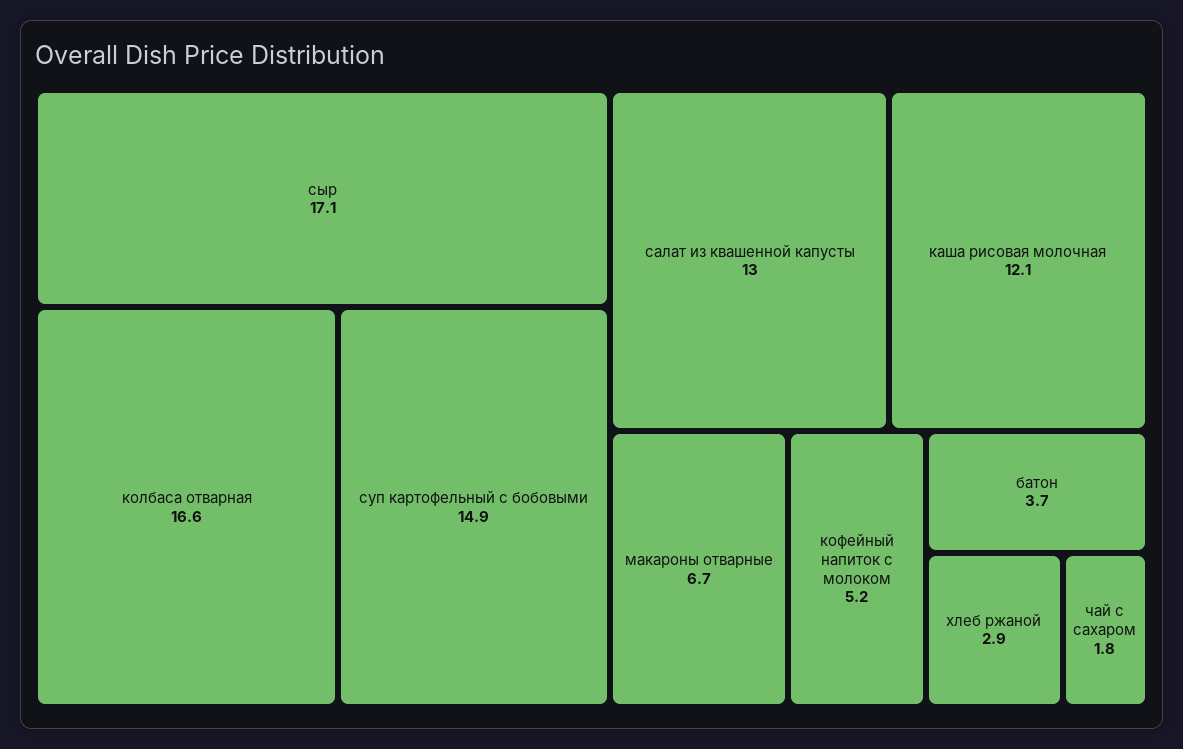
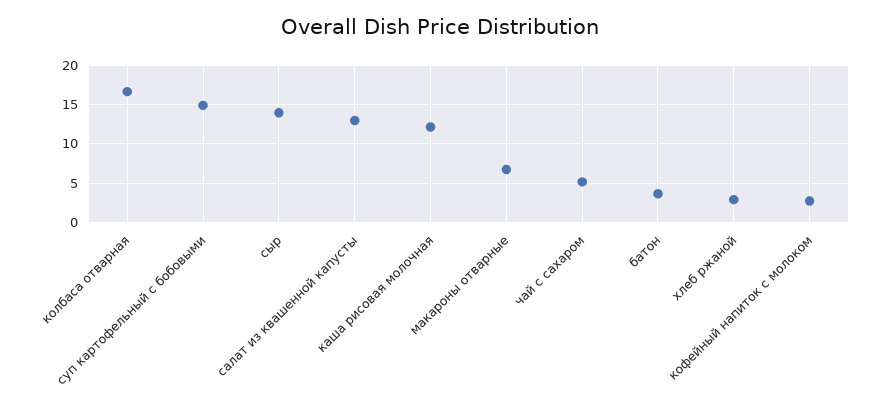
сыр: 17.1 -> 14
кофейный напиток с молоком: 5.2 -> 3
чай с сахаром: 1.8 -> 5

